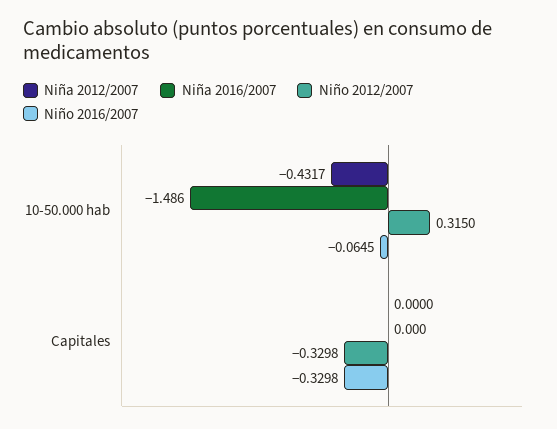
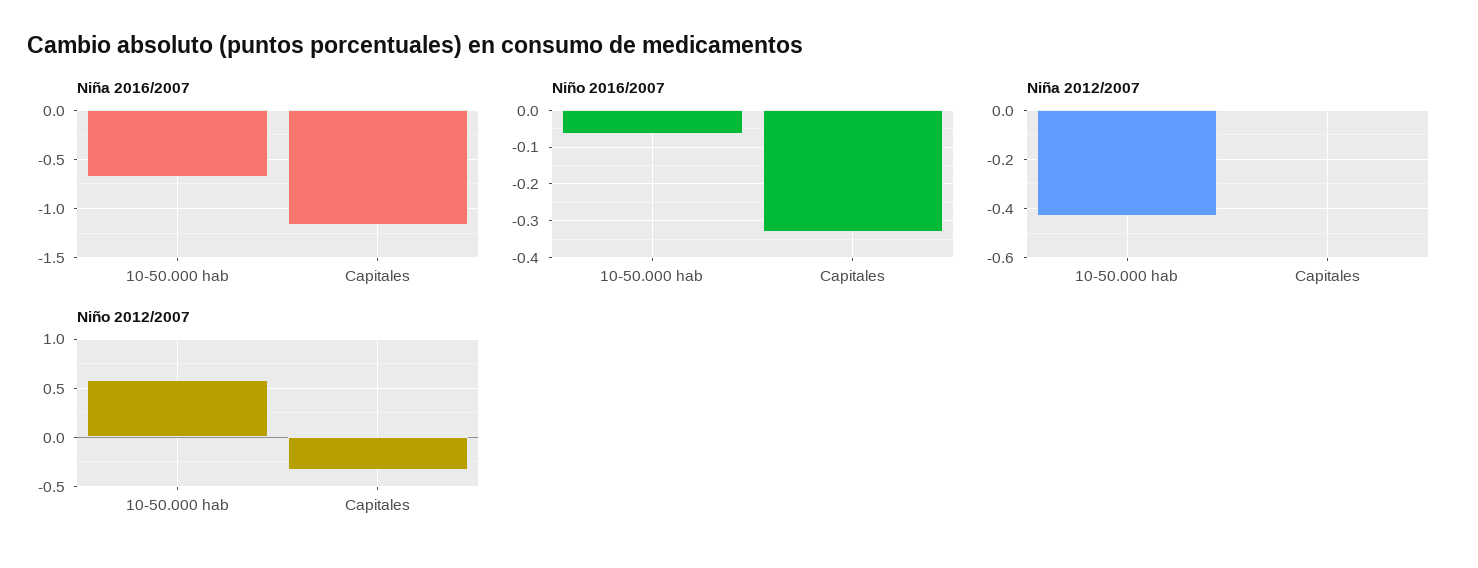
Niña 2016/2007, 10-50.000 hab: -1.486 -> -0.7
Niño 2012/2007, 10-50.000 hab: 0.315 -> 0.6
Niña 2016/2007, Capitales: 0 -> -1.2

